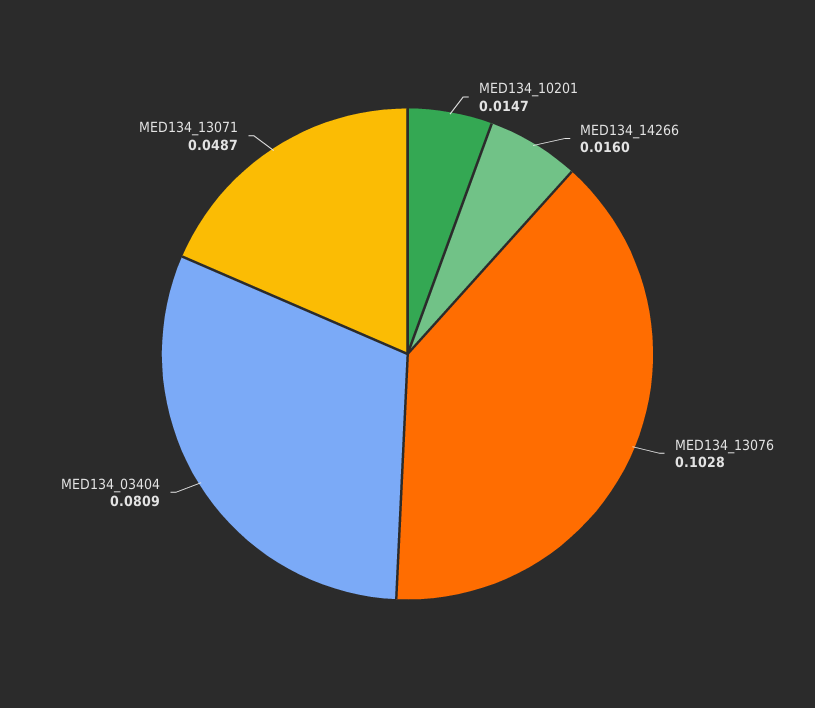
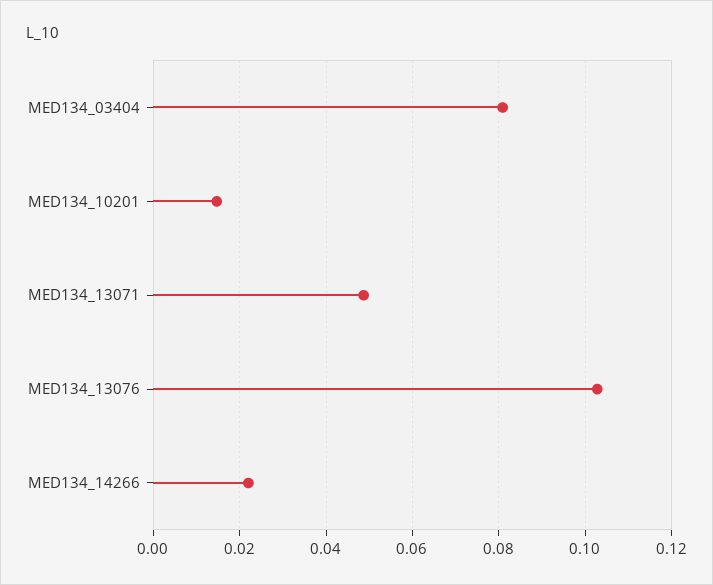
MED134_14266: 0.016 -> 0.022

